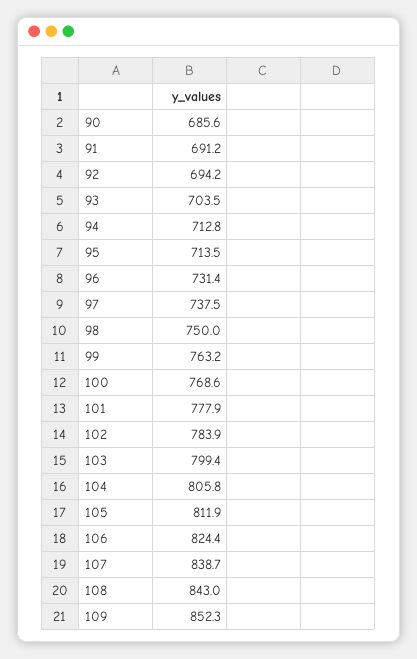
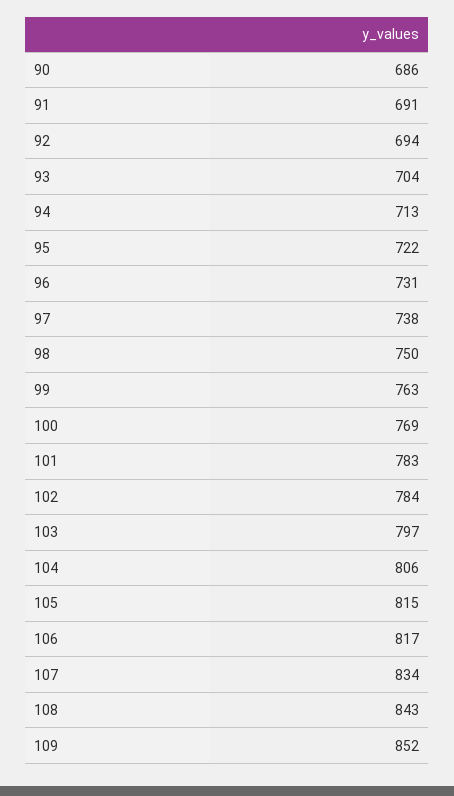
95: 713.5 -> 722
101: 777.9 -> 783
103: 799.4 -> 797
105: 811.9 -> 815
106: 824.4 -> 817
107: 838.7 -> 834

